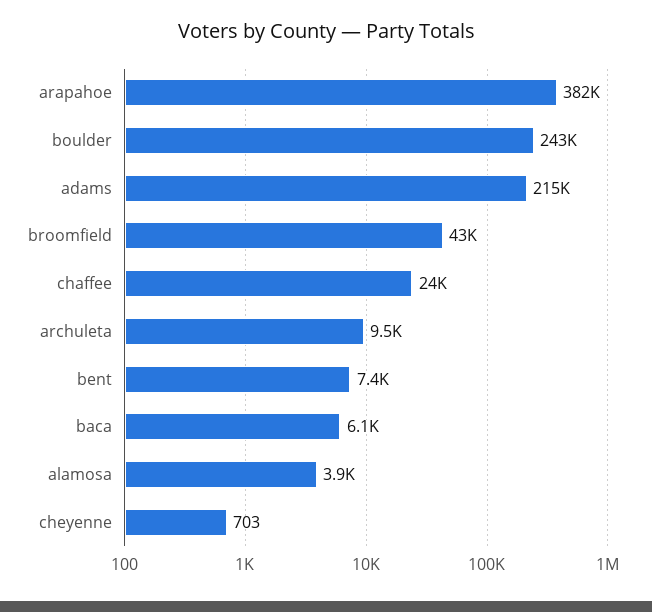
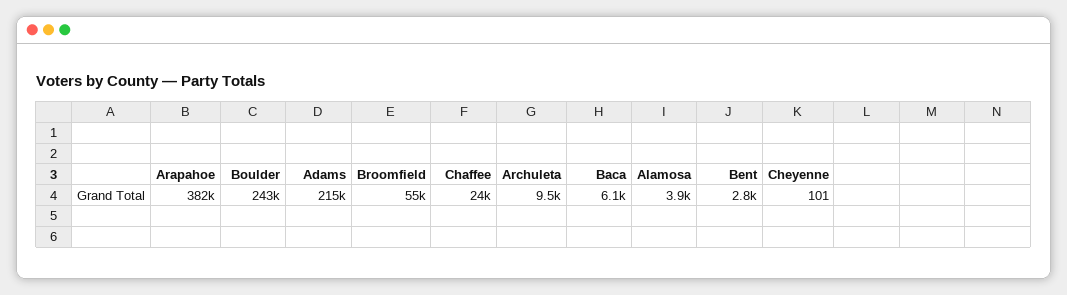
broomfield: 43000 -> 55000
bent: 7400 -> 2800
cheyenne: 703 -> 101

